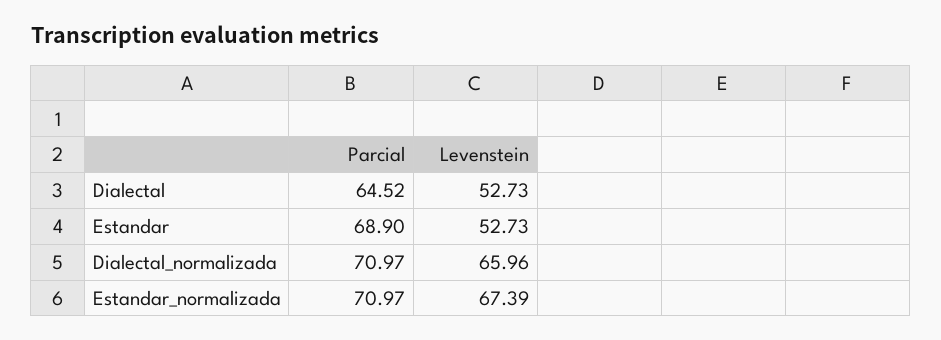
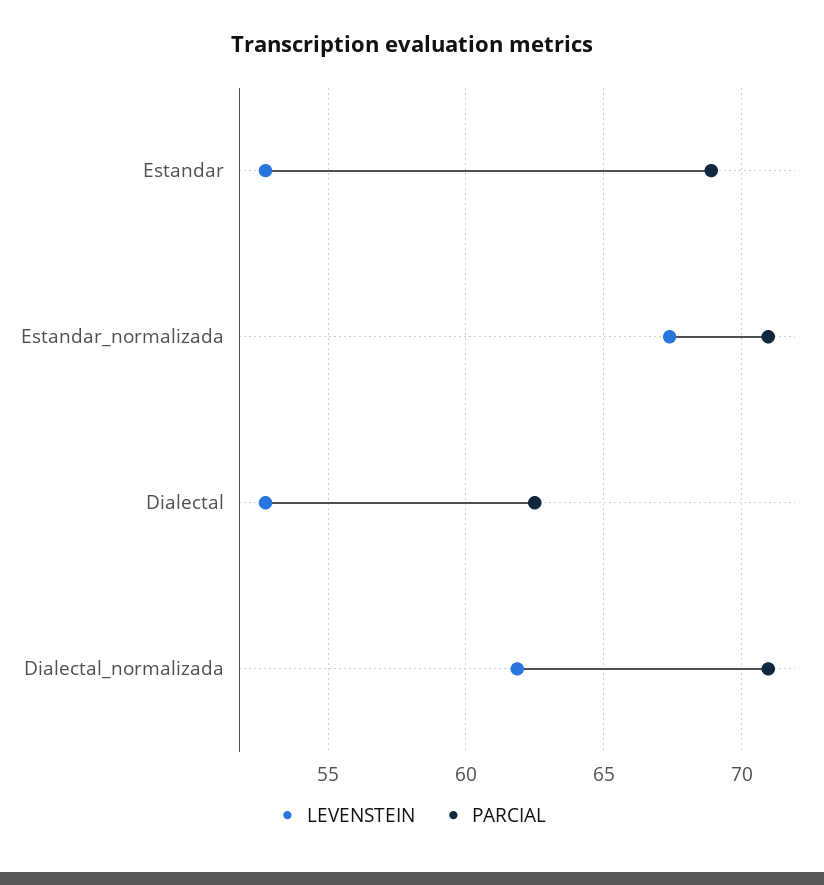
Parcial, Dialectal: 64.52 -> 62.5
Levenstein, Dialectal_normalizada: 65.96 -> 62

